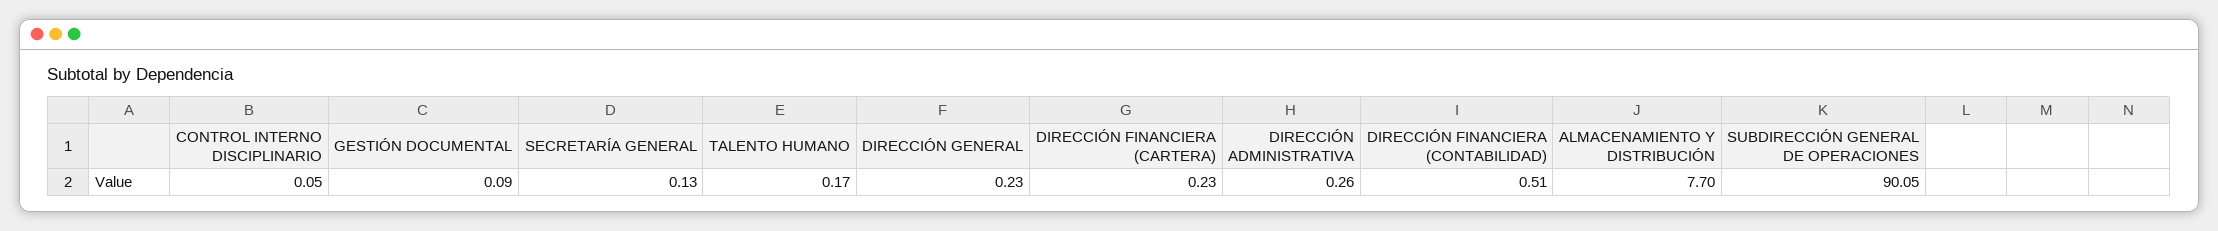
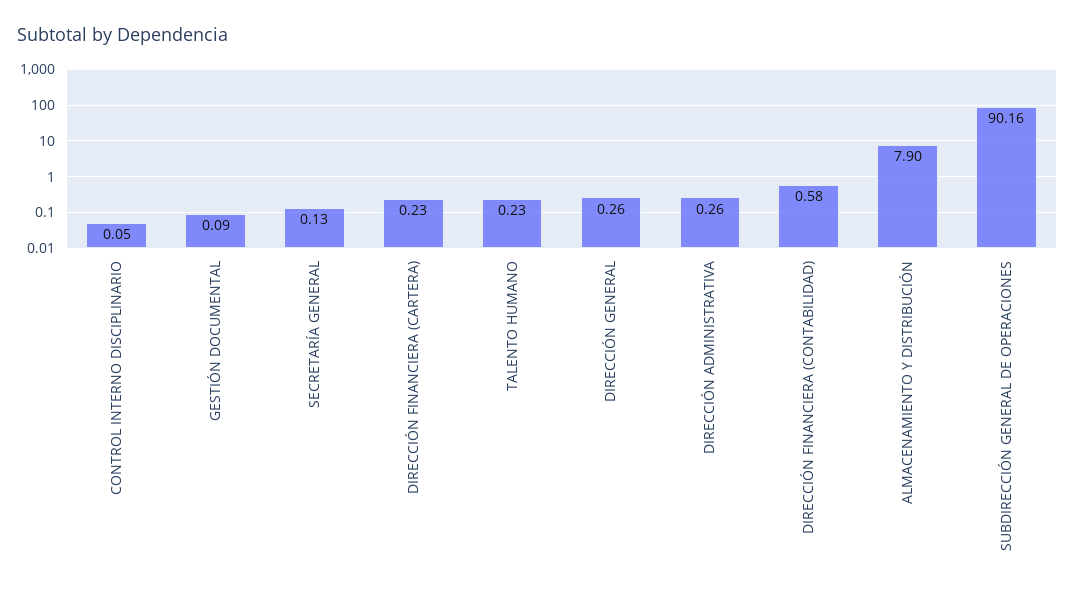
TALENTO HUMANO: 0.17 -> 0.23
DIRECCIÓN GENERAL: 0.23 -> 0.26
DIRECCIÓN FINANCIERA (CONTABILIDAD): 0.51 -> 0.58
ALMACENAMIENTO Y DISTRIBUCIÓN: 7.7 -> 7.9
SUBDIRECCIÓN GENERAL DE OPERACIONES: 90.05 -> 90.16

